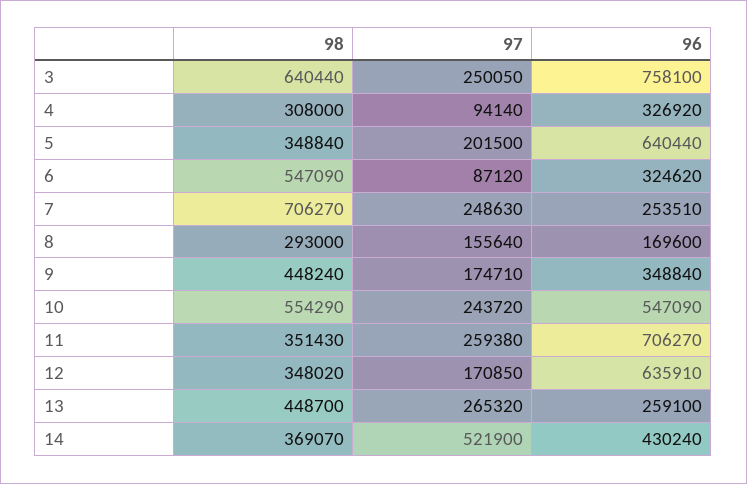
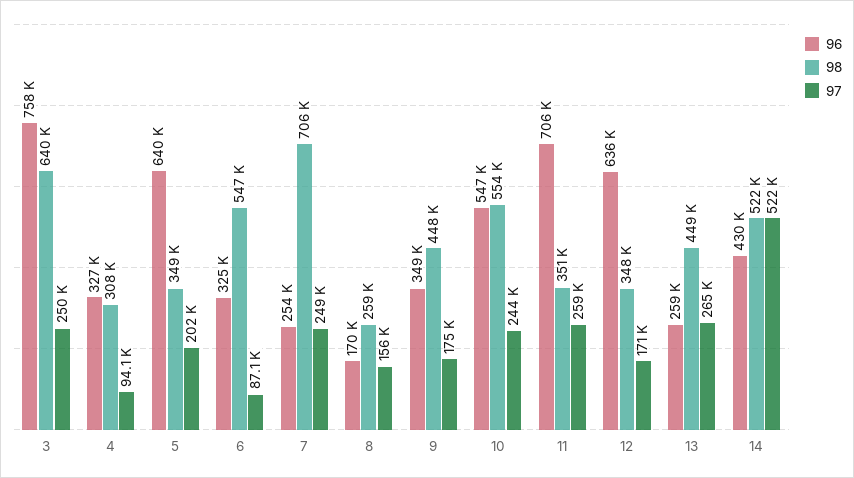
98, 8: 293000 -> 259000
98, 14: 369070 -> 522000

